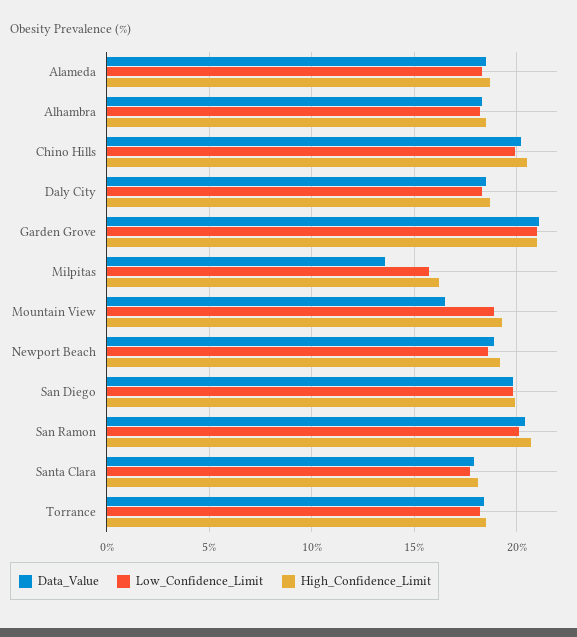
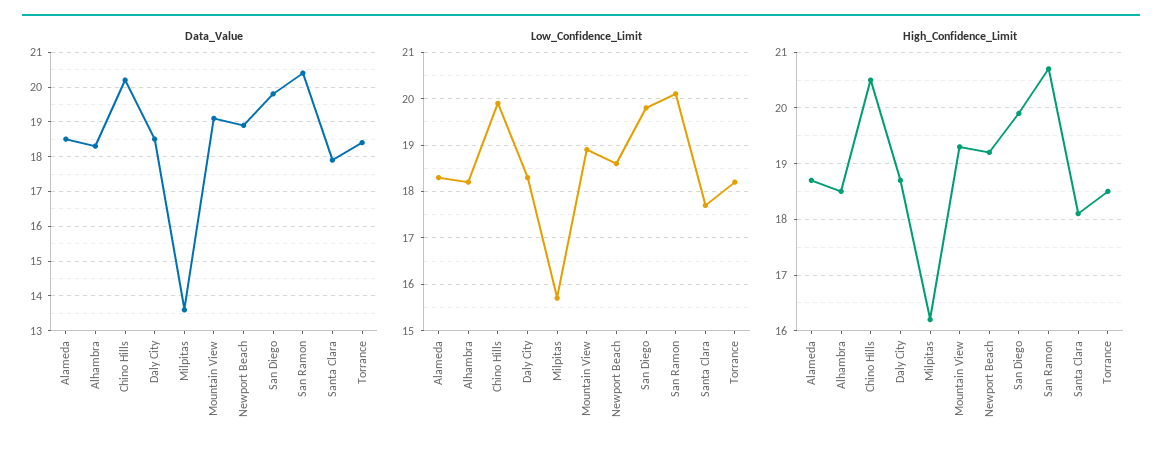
Data_Value, Garden Grove: 21 -> none
Low_Confidence_Limit, Garden Grove: 21 -> none
High_Confidence_Limit, Garden Grove: 21 -> none
Data_Value, Mountain View: 16.5 -> 19

